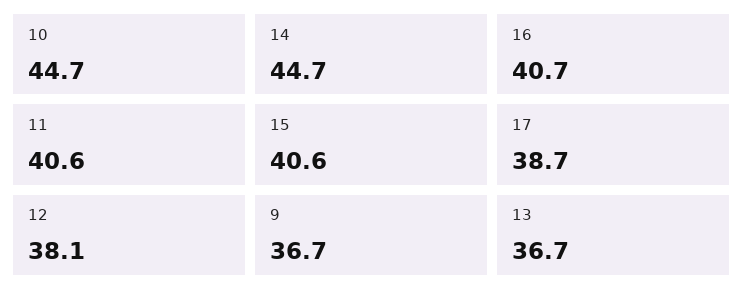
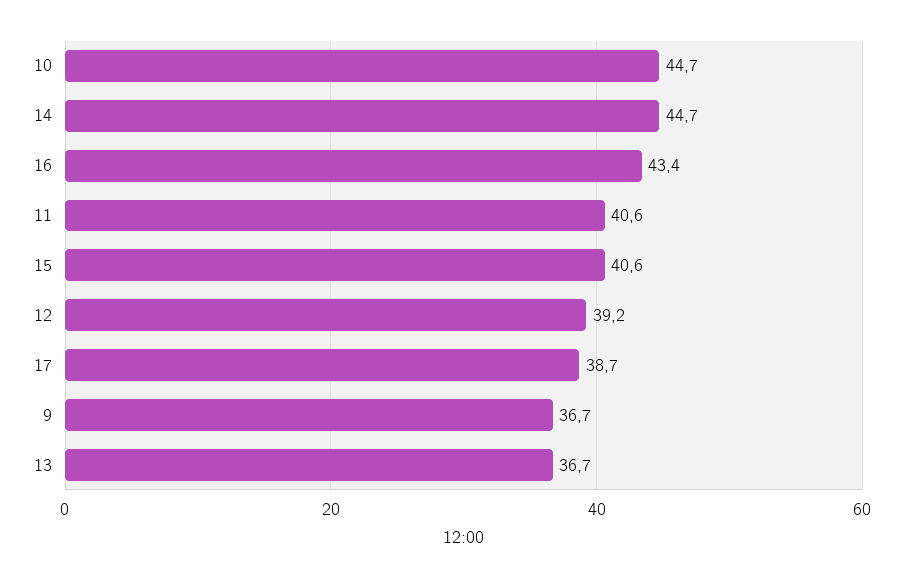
16: 40.7 -> 43.4
12: 38.1 -> 39.2

